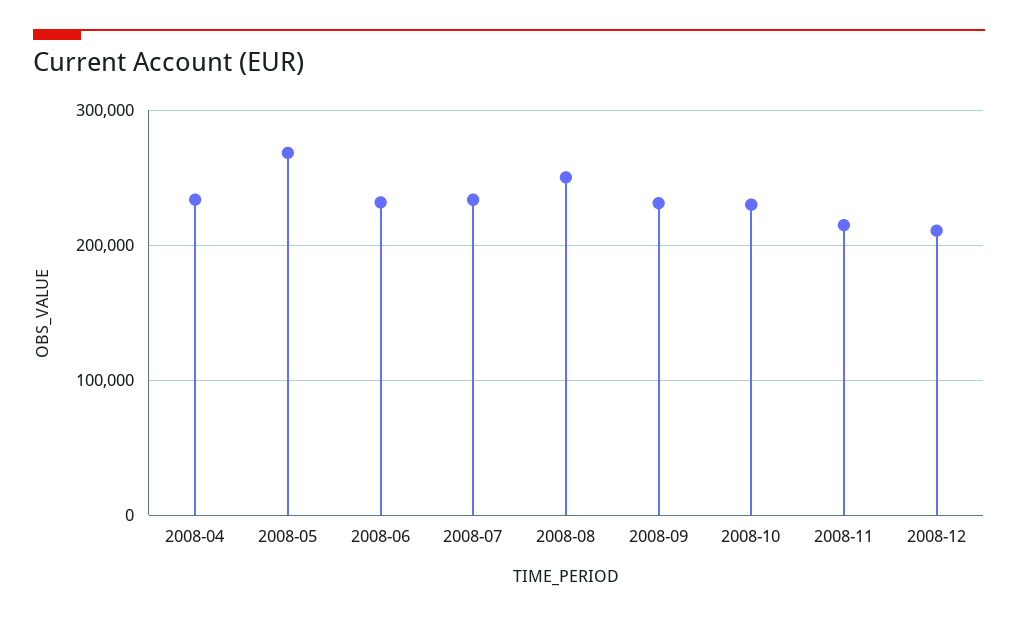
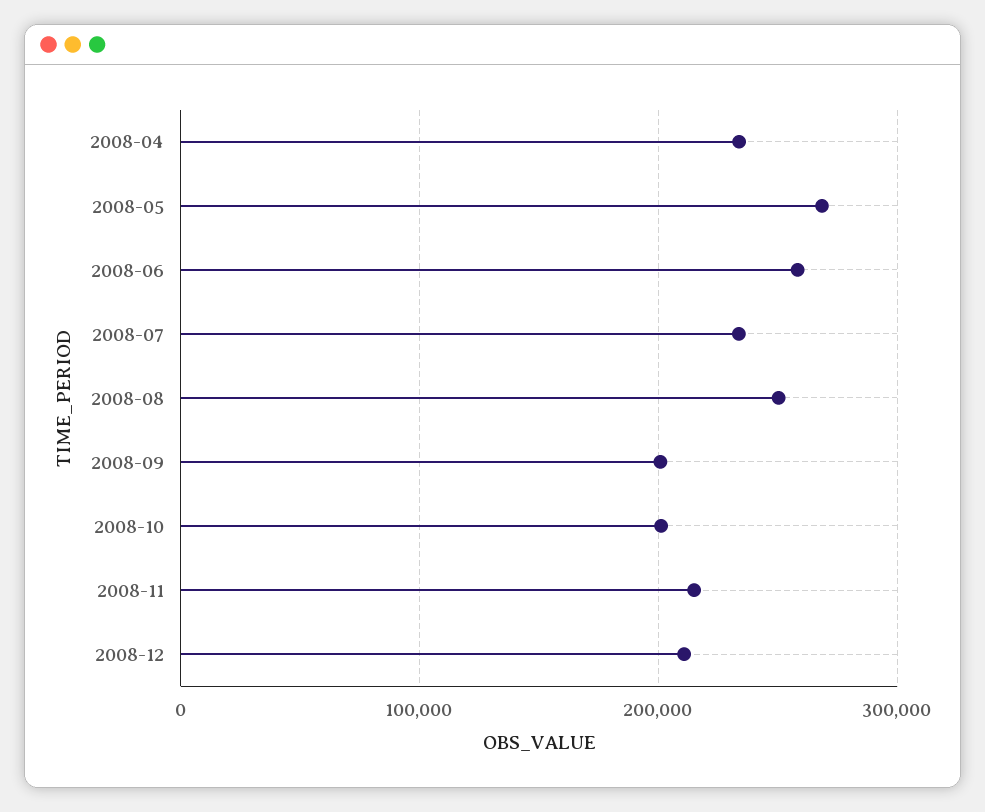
2008-06: 230000 -> 260000
2008-09: 230000 -> 200000
2008-10: 230000 -> 200000

